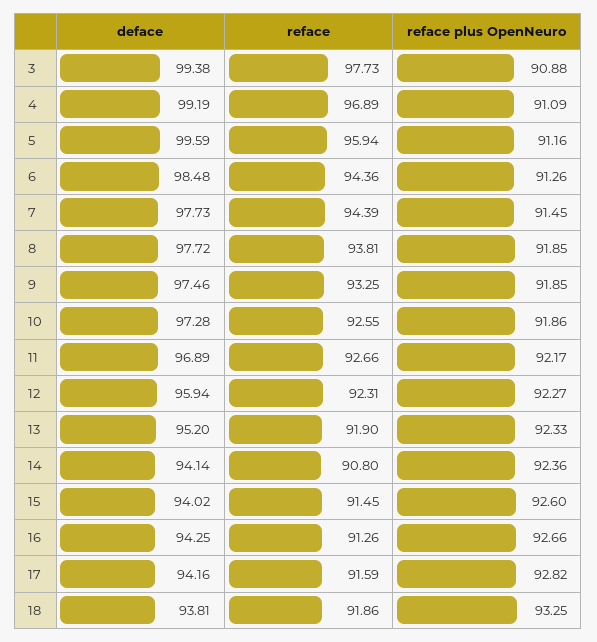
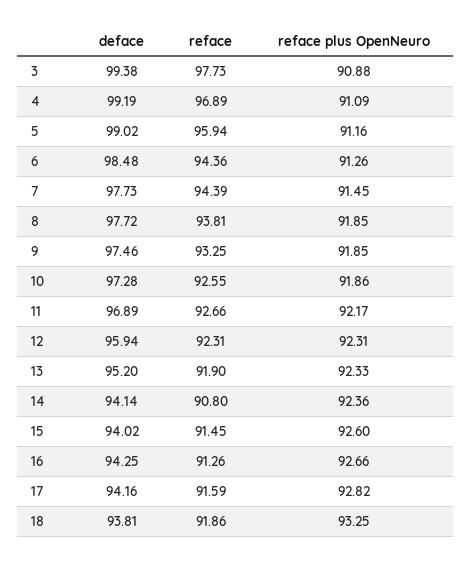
deface, 5: 99.59 -> 99.02
reface plus OpenNeuro, 12: 92.27 -> 92.31

